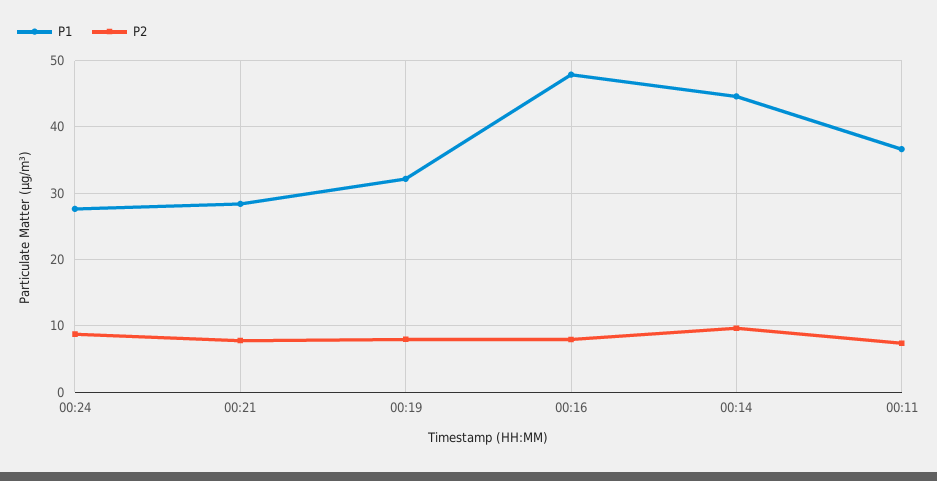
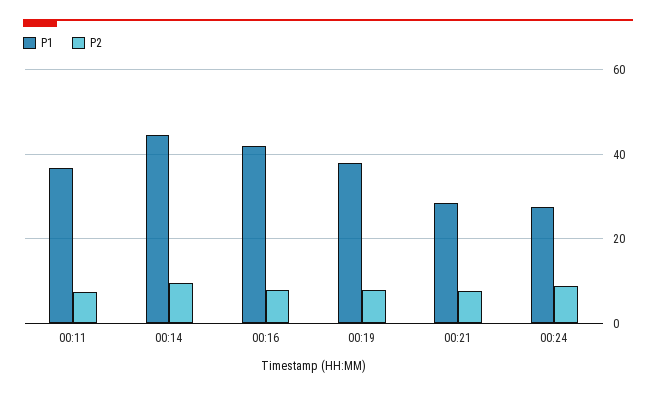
P1, 00:19: 32 -> 38
P1, 00:16: 48 -> 42

